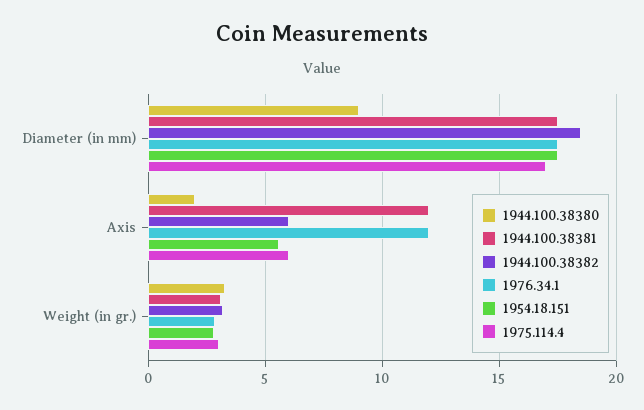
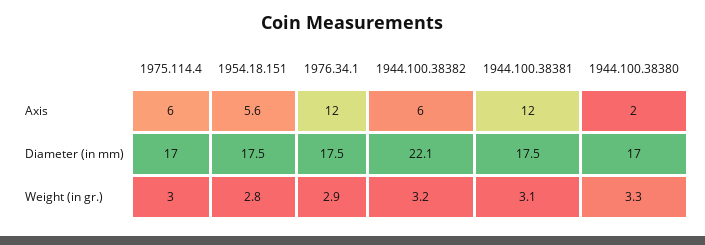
1944.100.38380, Diameter (in mm): 9 -> 17
1944.100.38382, Diameter (in mm): 18.5 -> 22.1

